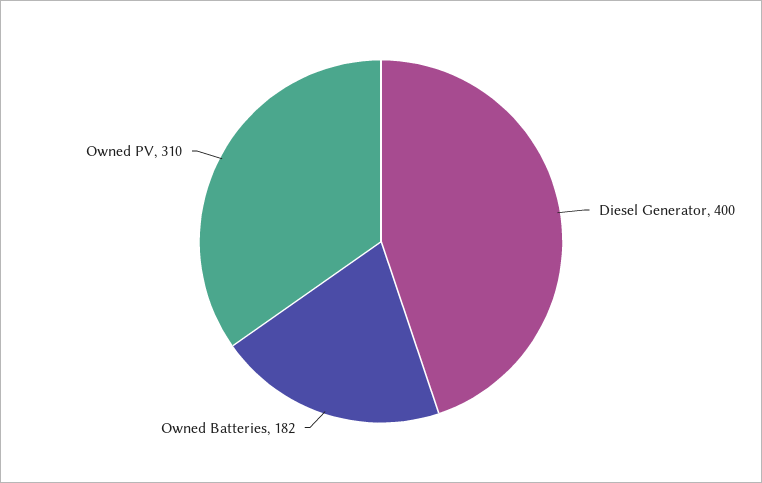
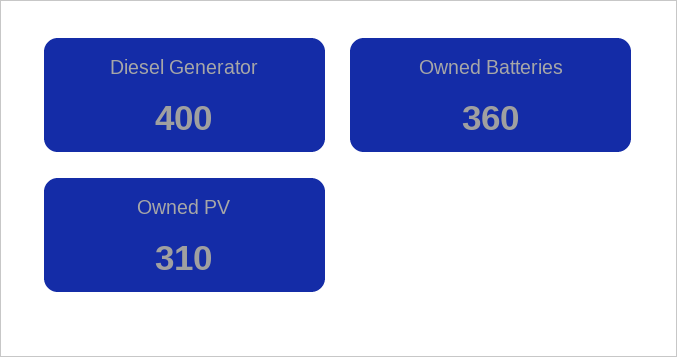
Owned Batteries: 182 -> 360

